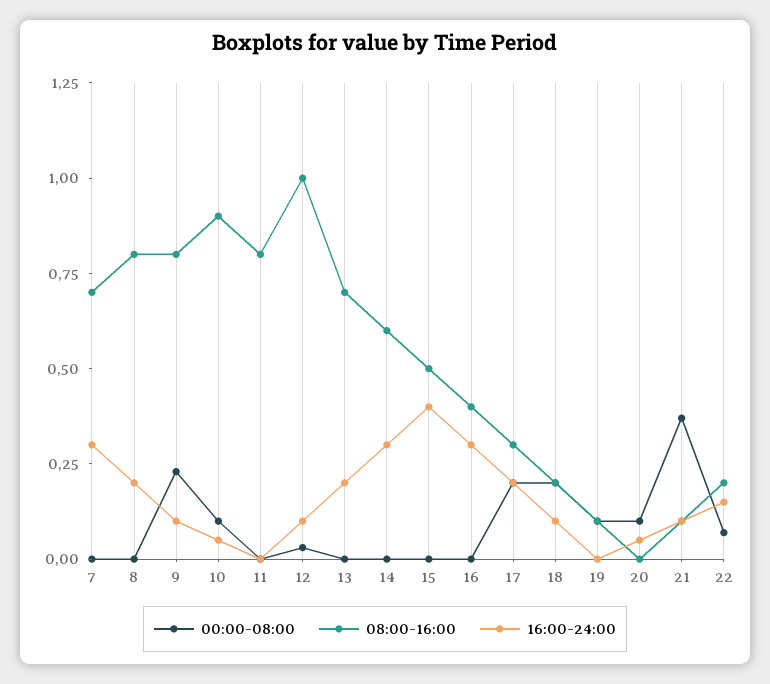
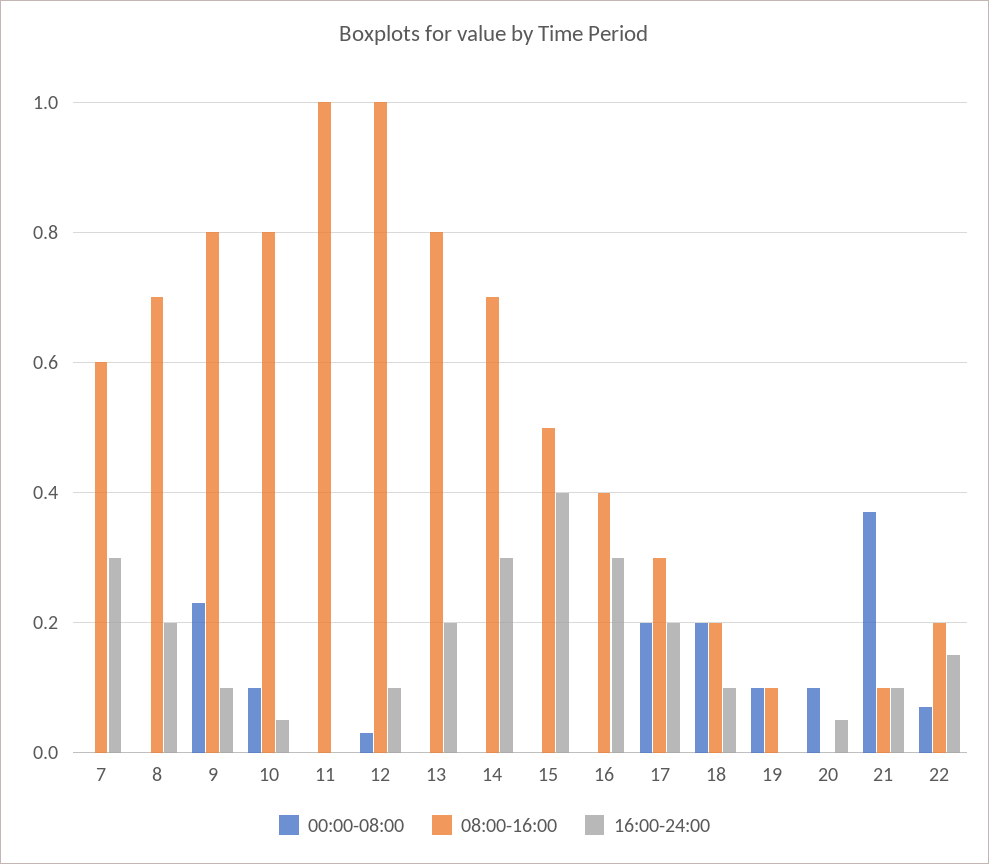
08:00-16:00, 7: 0.7 -> 0.6
08:00-16:00, 8: 0.8 -> 0.7
08:00-16:00, 10: 0.9 -> 0.8
08:00-16:00, 11: 0.8 -> 1
08:00-16:00, 13: 0.7 -> 0.8
08:00-16:00, 14: 0.6 -> 0.7

